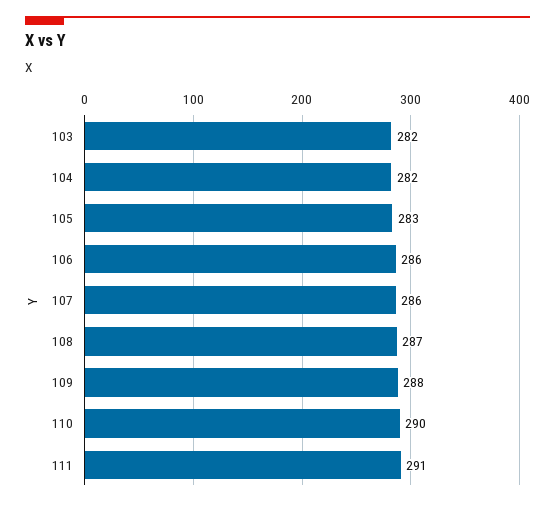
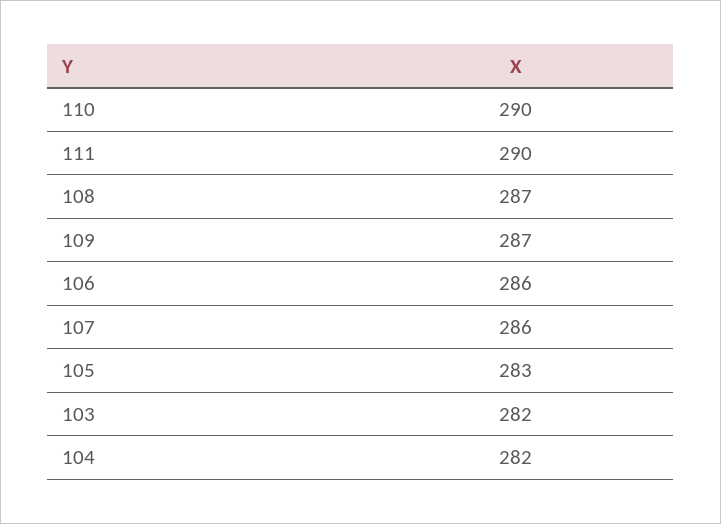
109: 288 -> 287
111: 291 -> 290

